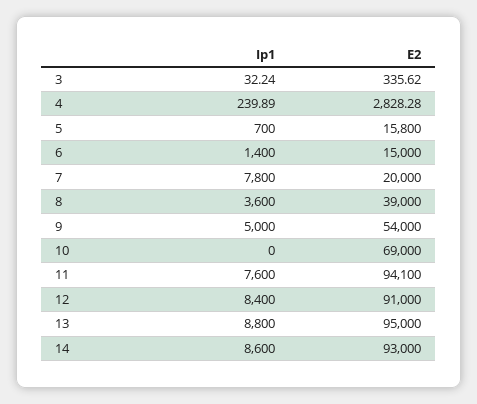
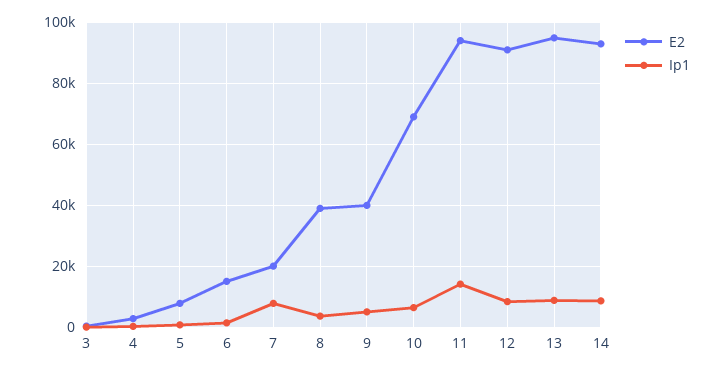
E2, 5: 15800 -> 8000
E2, 9: 54000 -> 40000
Ip1, 10: 0 -> 6000
Ip1, 11: 7600 -> 14000

